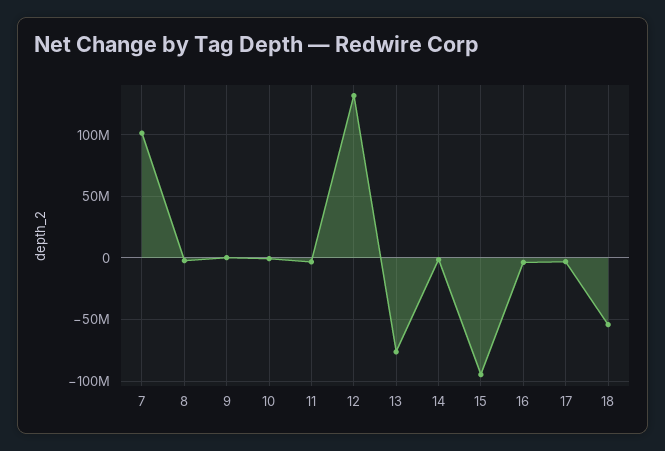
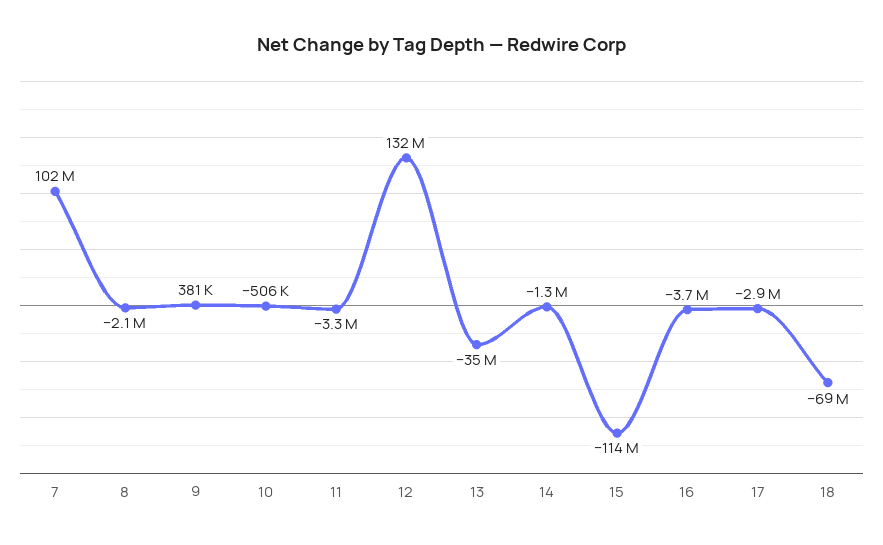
13: -75000000 -> -35000000
15: -95000000 -> -114000000
18: -55000000 -> -69000000

